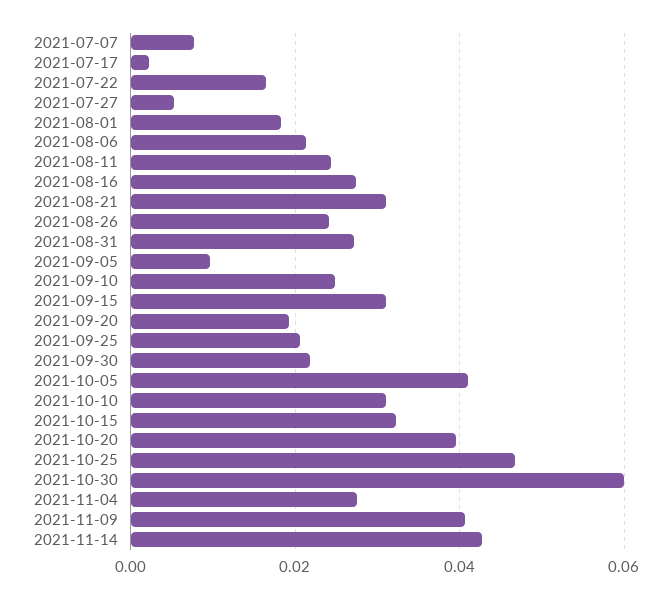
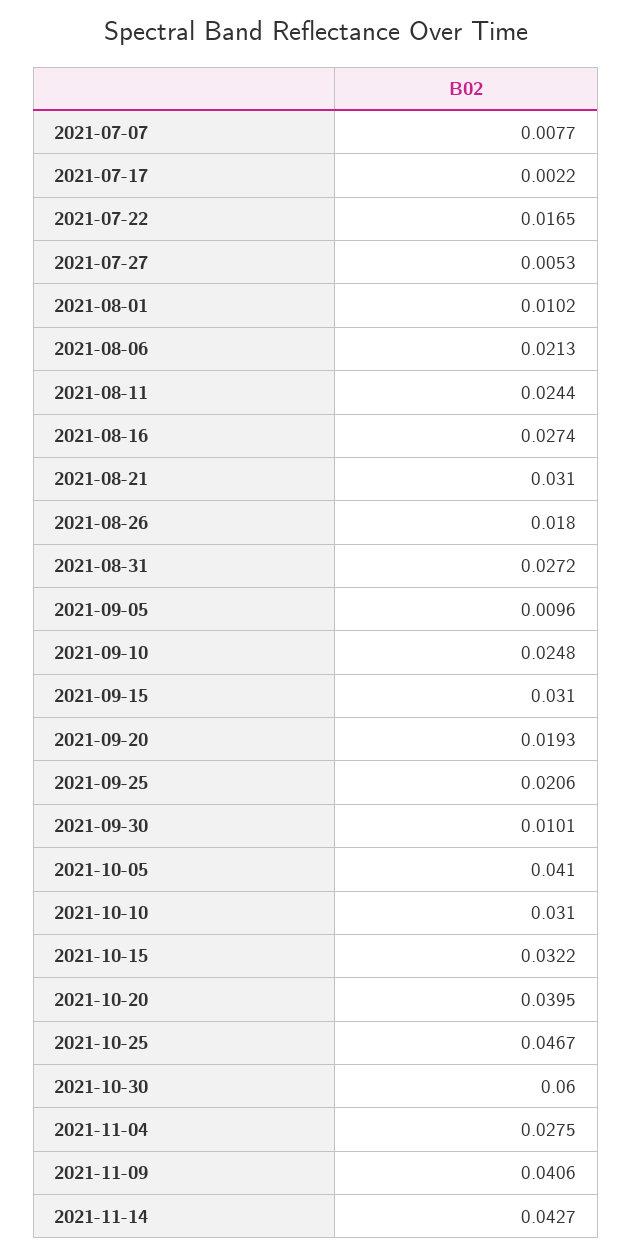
2021-08-01: 0.018 -> 0.0102
2021-08-26: 0.024 -> 0.018
2021-09-30: 0.022 -> 0.0101

